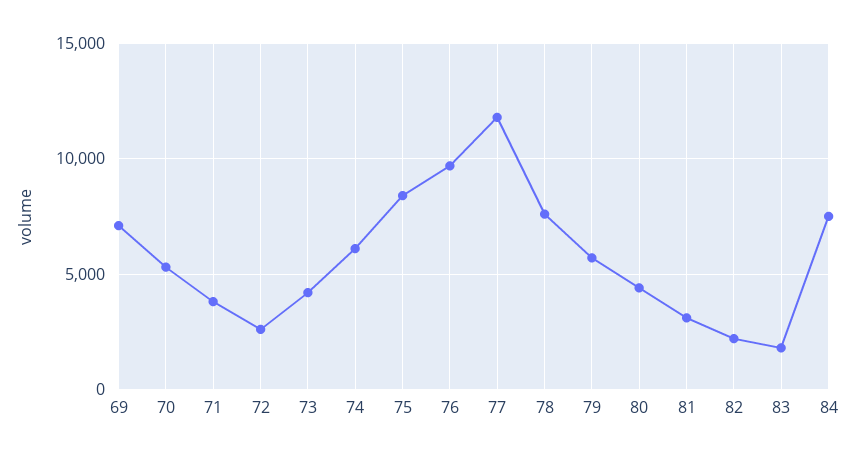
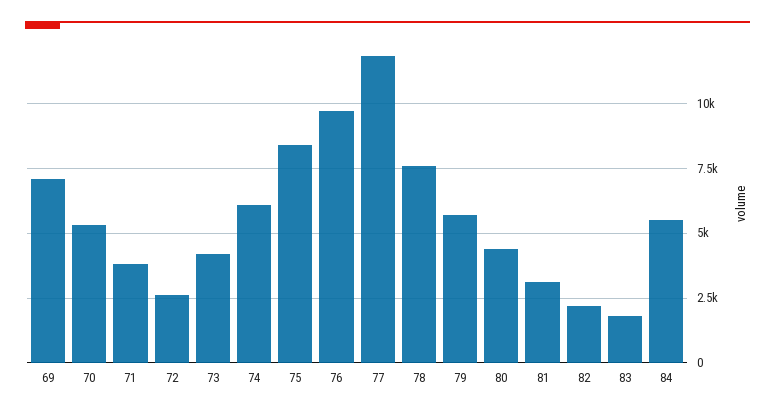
84: 7500 -> 5500

